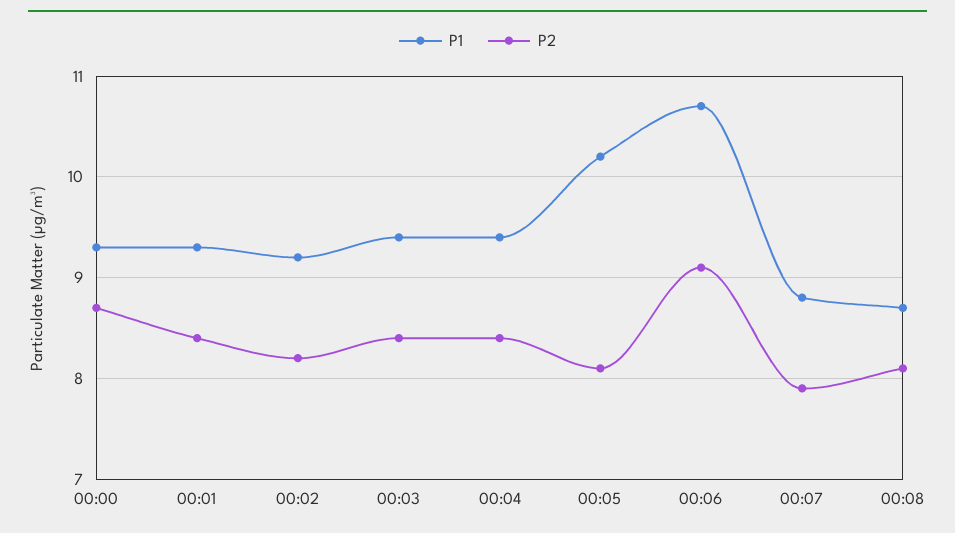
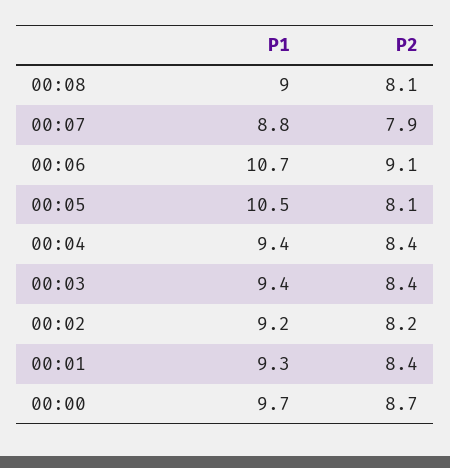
P1, 00:00: 9.3 -> 9.7
P1, 00:05: 10.2 -> 10.5
P1, 00:08: 8.7 -> 9

